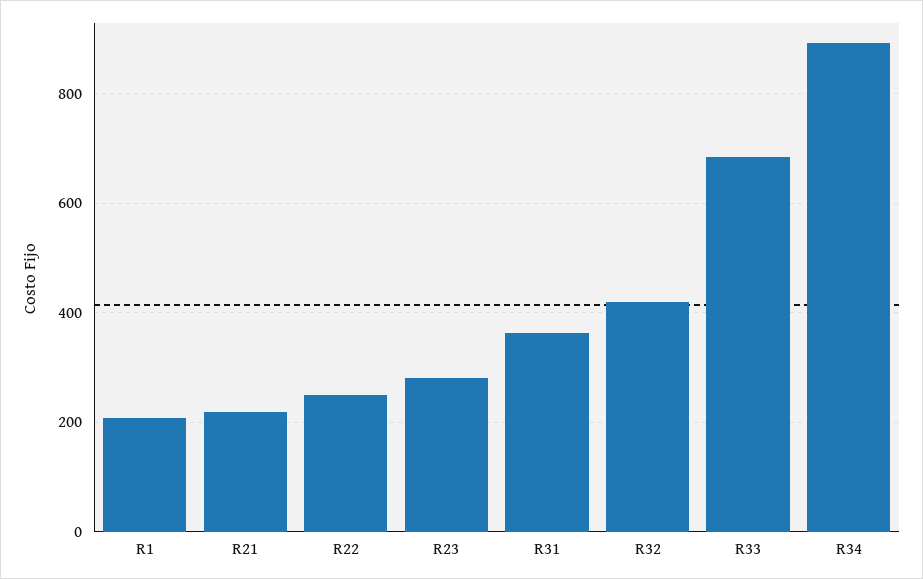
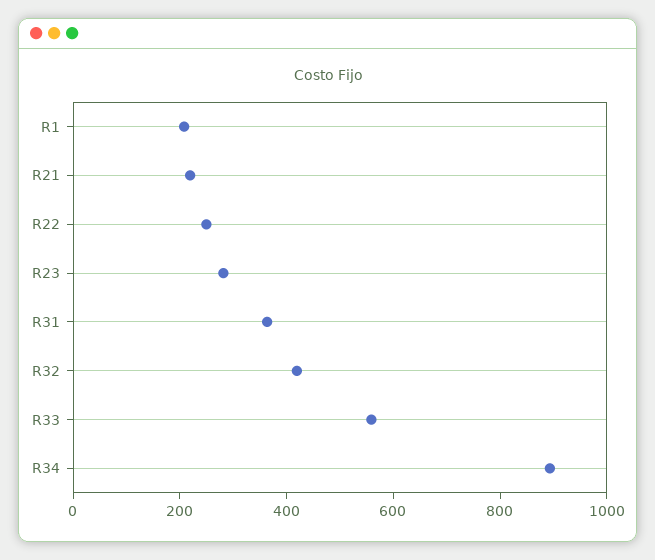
R33: 680 -> 550

